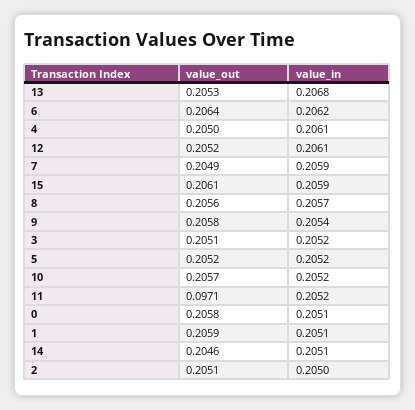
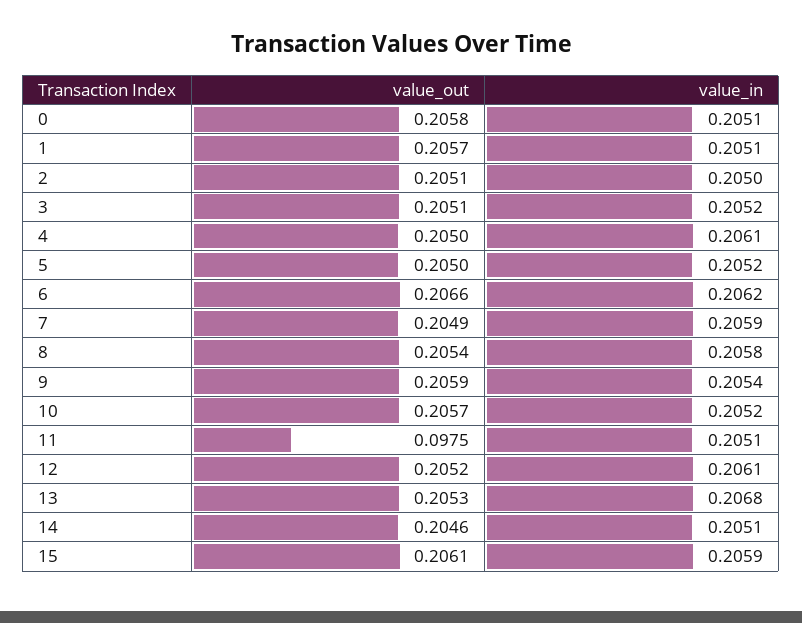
value_out, 6: 0.2064 -> 0.2066
value_out, 8: 0.2056 -> 0.2054
value_in, 8: 0.2057 -> 0.2058
value_out, 9: 0.2058 -> 0.2059
value_out, 5: 0.2052 -> 0.205
value_out, 11: 0.0971 -> 0.0975
value_in, 11: 0.2052 -> 0.2051
value_out, 1: 0.2059 -> 0.2057

